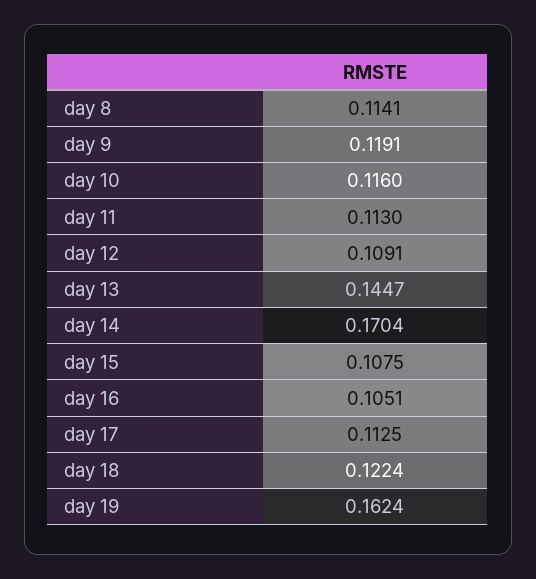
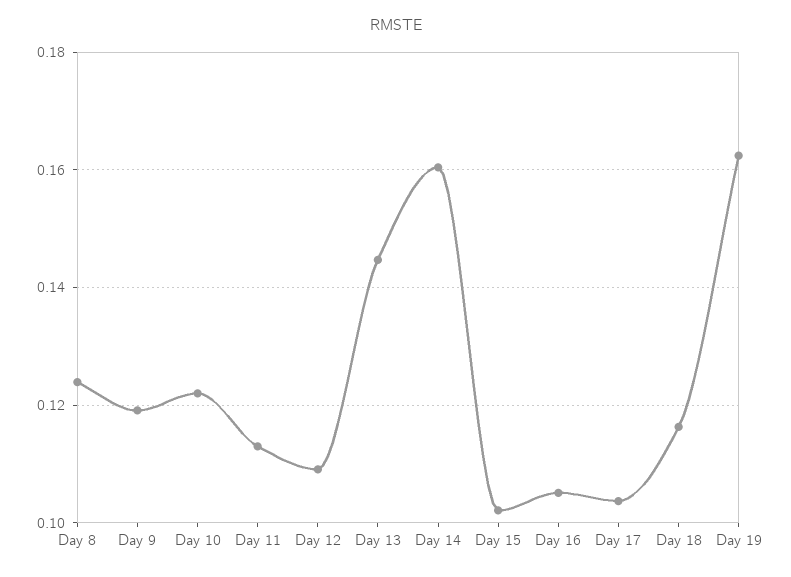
day 8: 0.1141 -> 0.124
day 10: 0.116 -> 0.122
day 14: 0.1704 -> 0.16
day 15: 0.1075 -> 0.102
day 17: 0.1125 -> 0.104
day 18: 0.1224 -> 0.116

